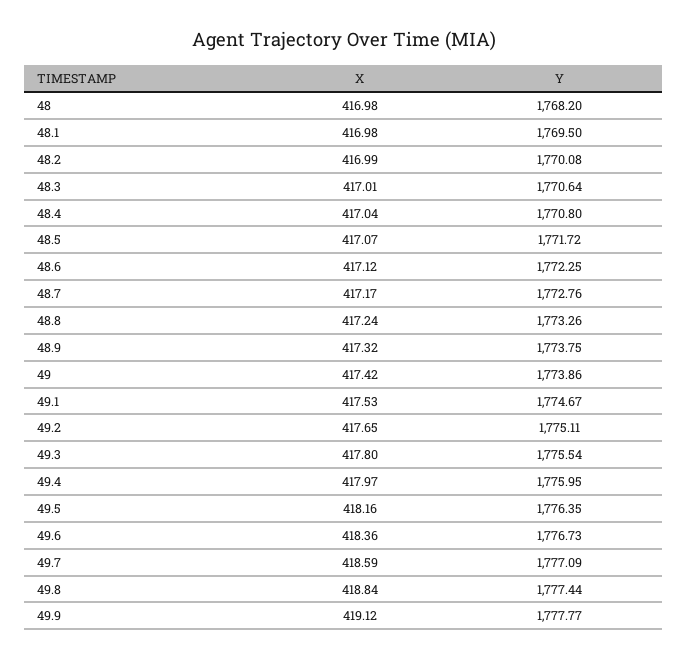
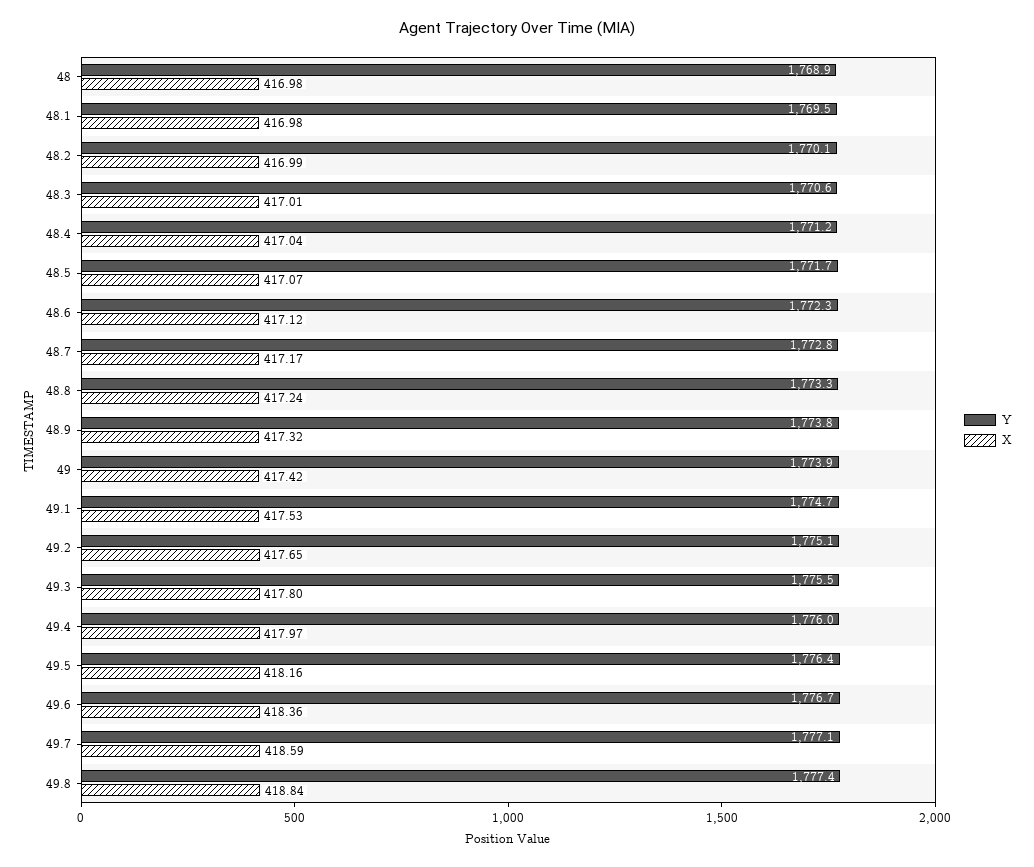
Y, 48: 1768.2 -> 1768.9
Y, 48.4: 1770.8 -> 1771.2
X, 49.9: 419.12 -> none
Y, 49.9: 1777.77 -> none

